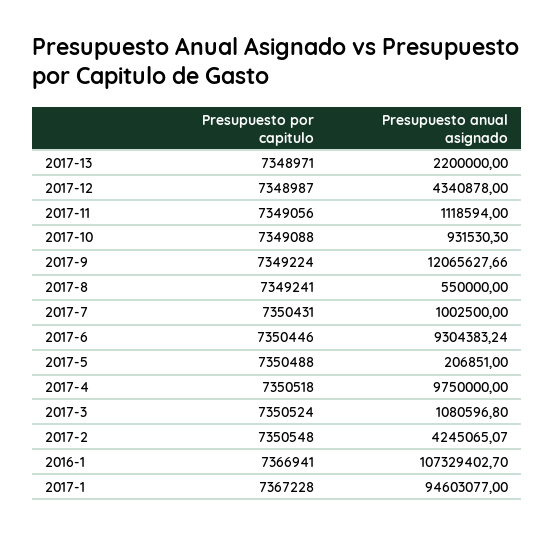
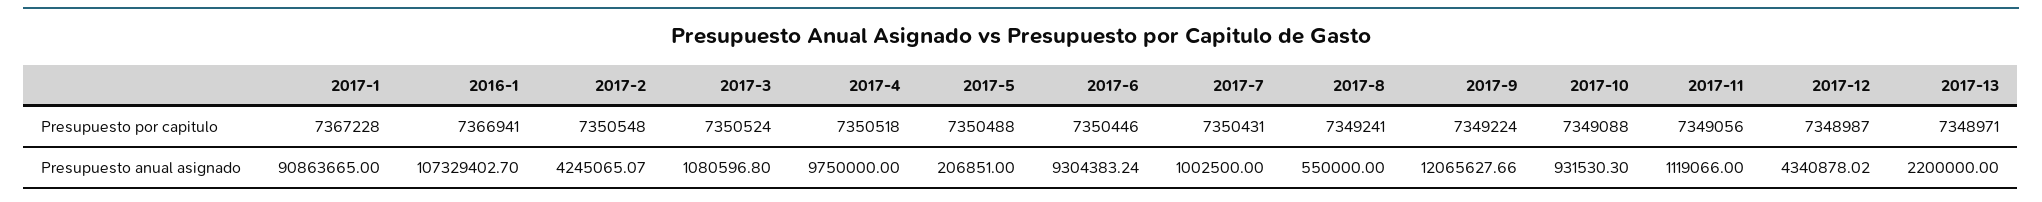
Presupuesto anual asignado, 2017-12: 4340878 -> 4340878.02
Presupuesto anual asignado, 2017-11: 1118594 -> 1119066
Presupuesto anual asignado, 2017-1: 94603077 -> 90863665

